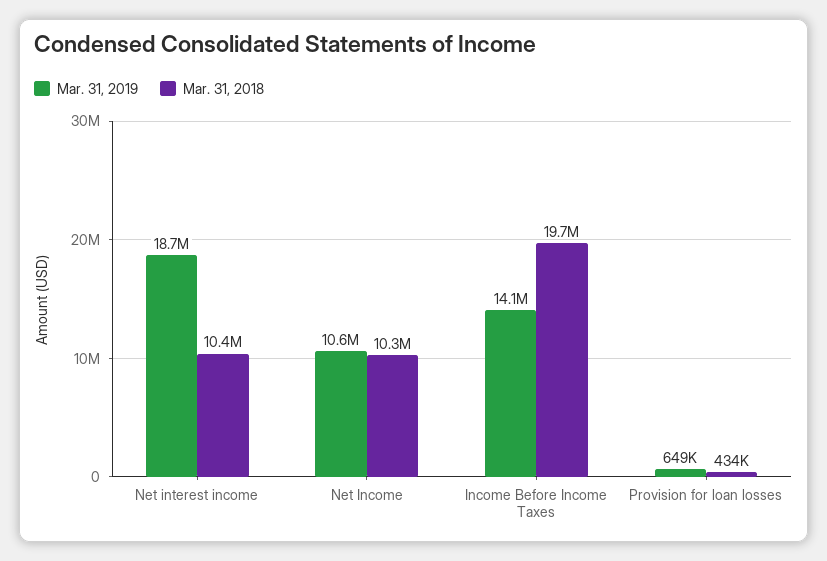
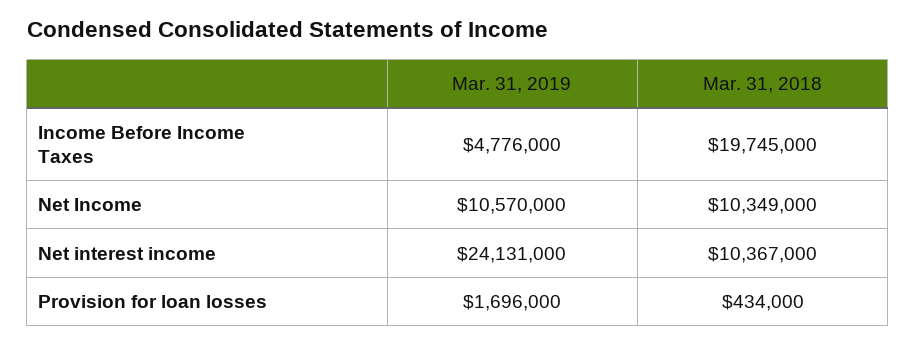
Mar. 31, 2019, Net interest income: 18700000 -> 24131000
Mar. 31, 2019, Income Before Income Taxes: 14100000 -> 4776000
Mar. 31, 2019, Provision for loan losses: 649000 -> 1696000

